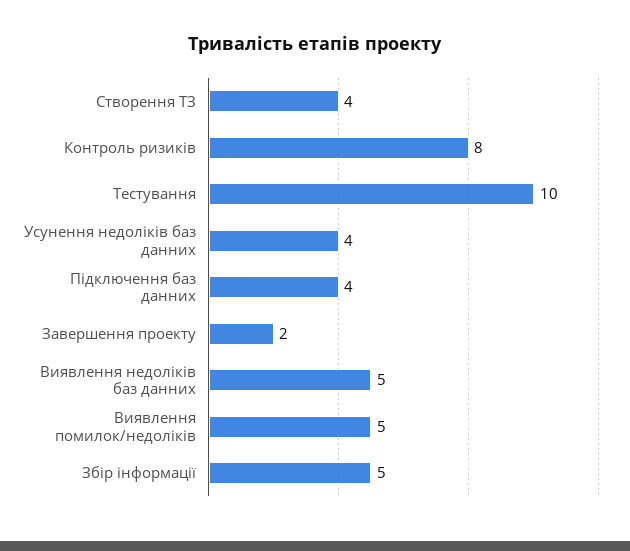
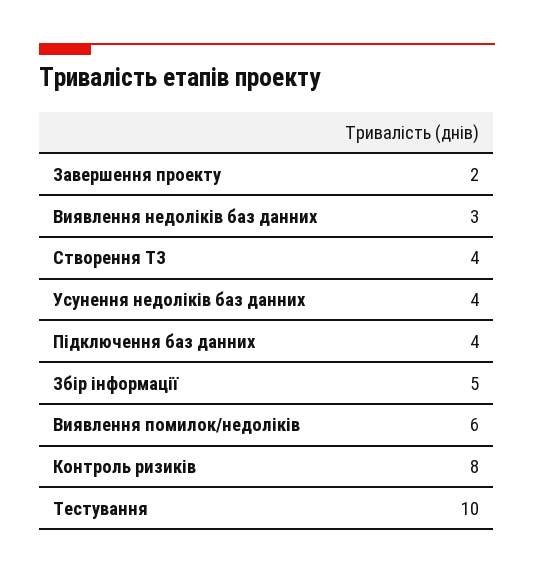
Виявлення недоліків баз данних: 5 -> 3
Виявлення помилок/недоліків: 5 -> 6

